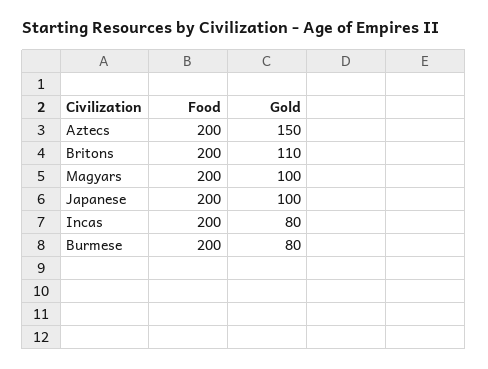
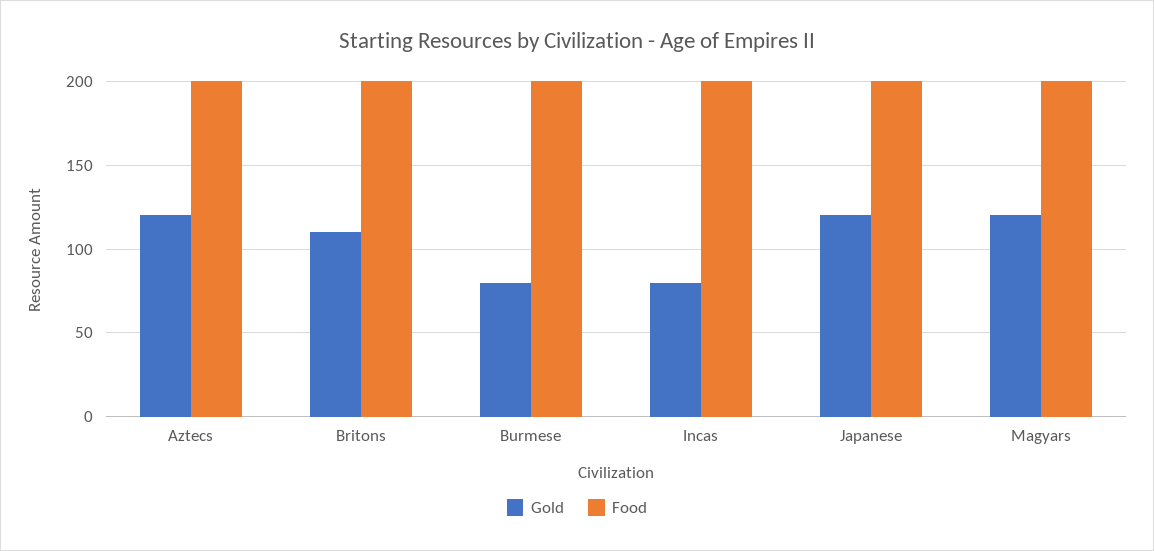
Gold, Aztecs: 150 -> 120
Gold, Magyars: 100 -> 120
Gold, Japanese: 100 -> 120

